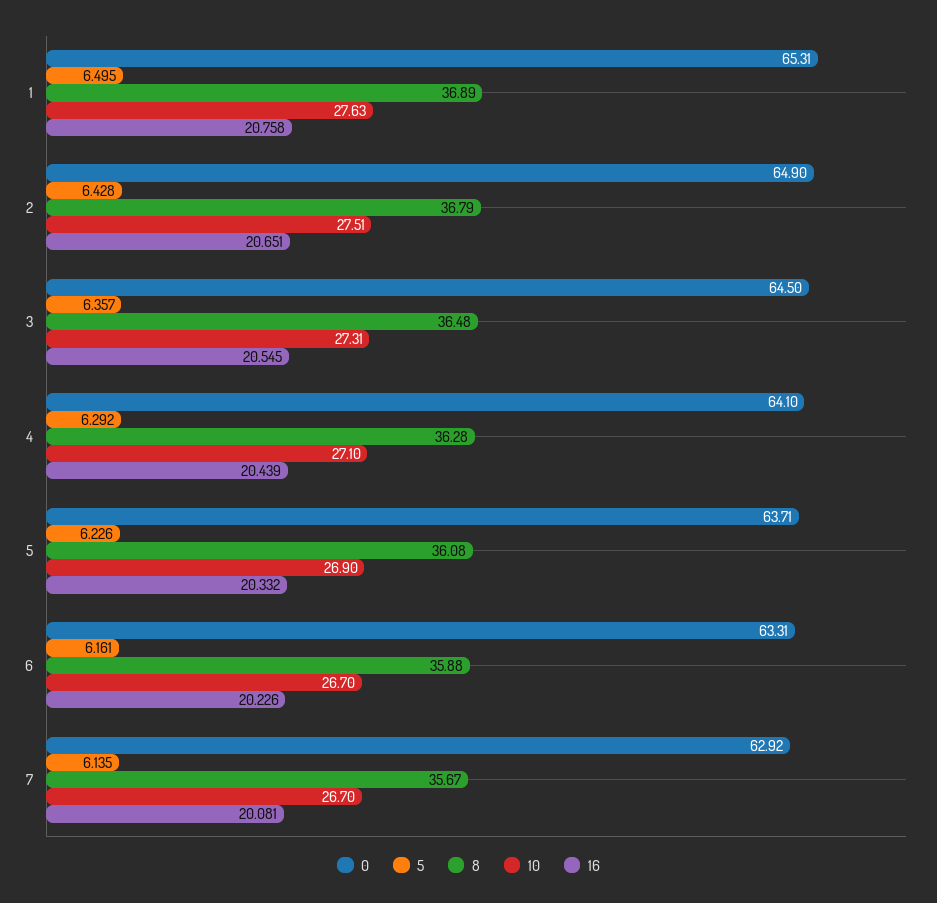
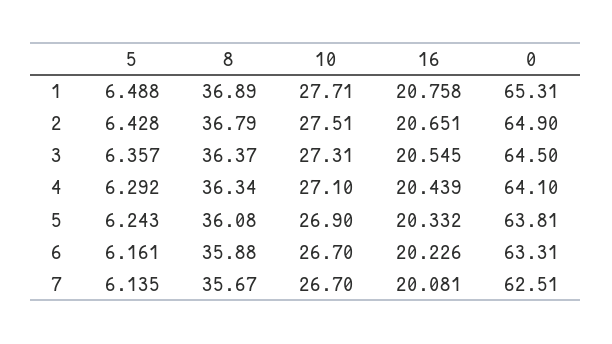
5, 1: 6.495 -> 6.488
10, 1: 27.63 -> 27.71
8, 3: 36.48 -> 36.37
8, 4: 36.28 -> 36.34
0, 5: 63.71 -> 63.81
5, 5: 6.226 -> 6.243
0, 7: 62.92 -> 62.51

